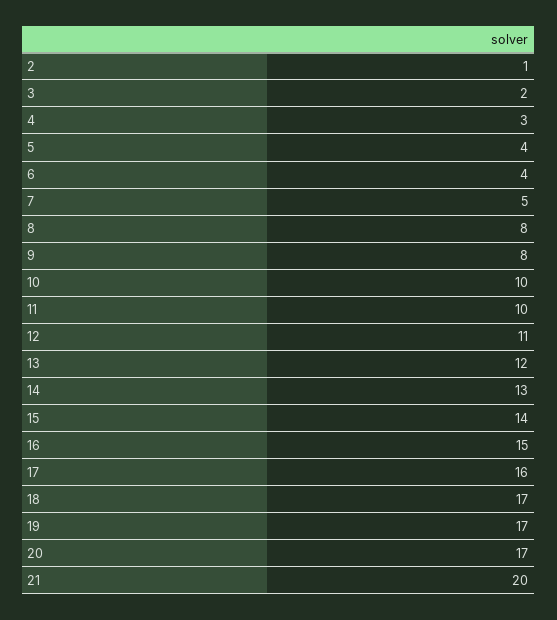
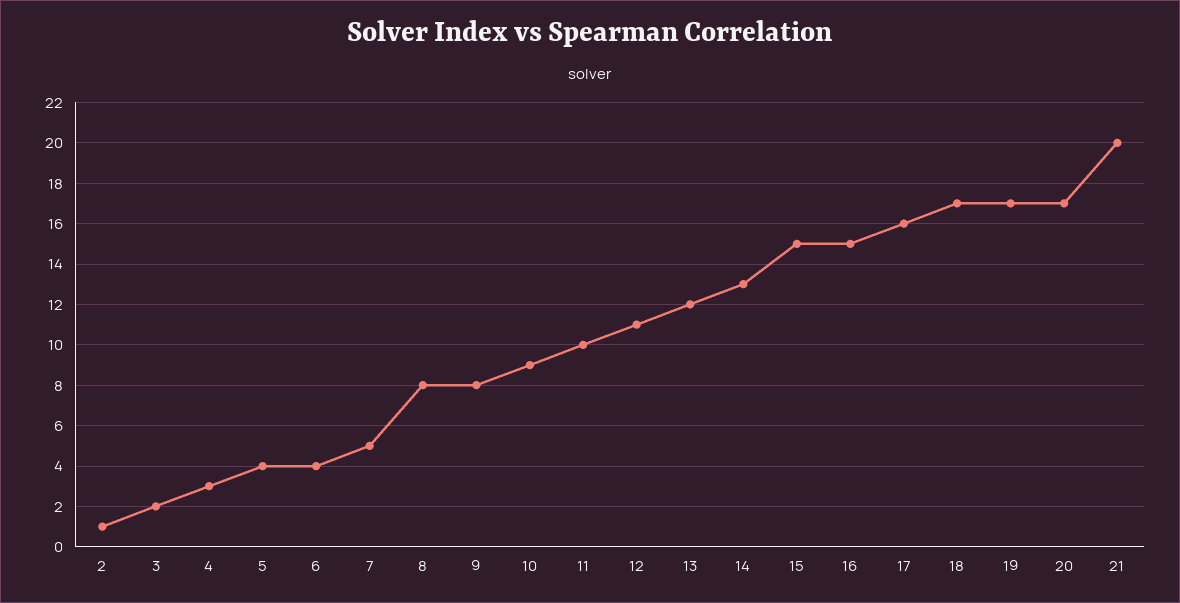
10: 10 -> 9
15: 14 -> 15

